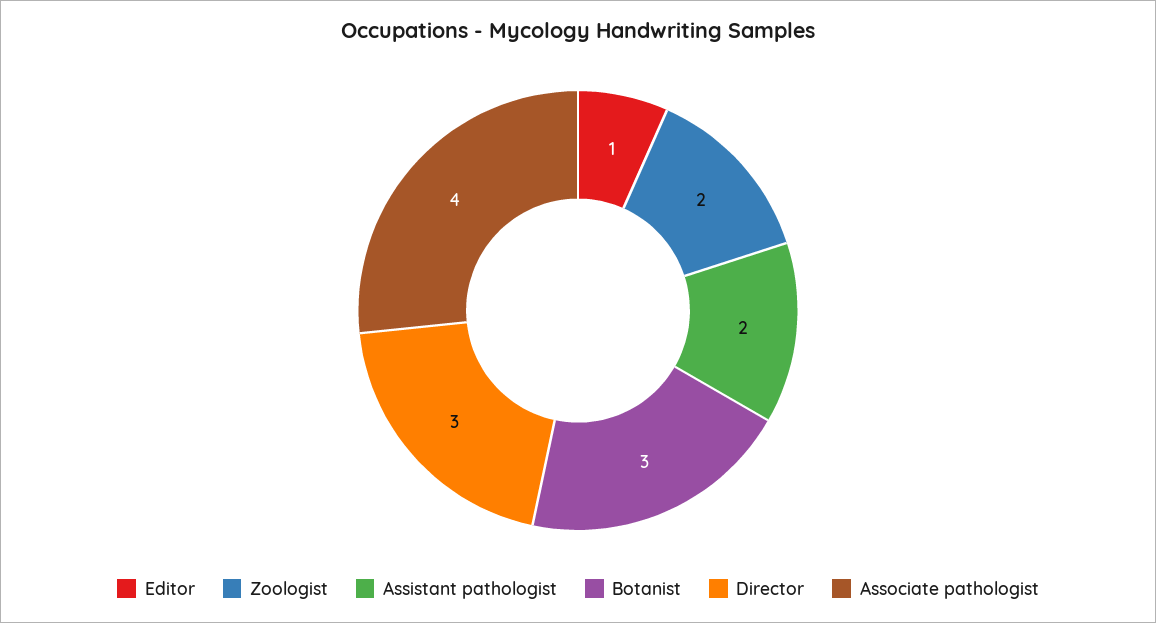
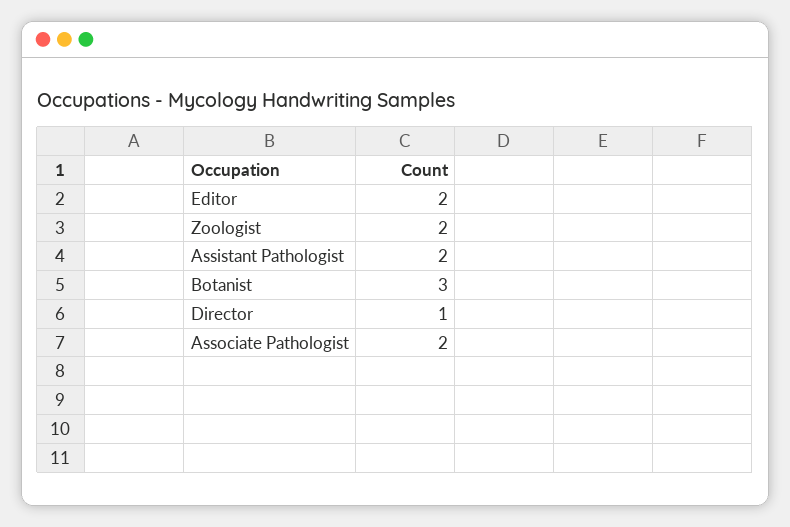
Editor: 1 -> 2
Director: 3 -> 1
Associate pathologist: 4 -> 2

